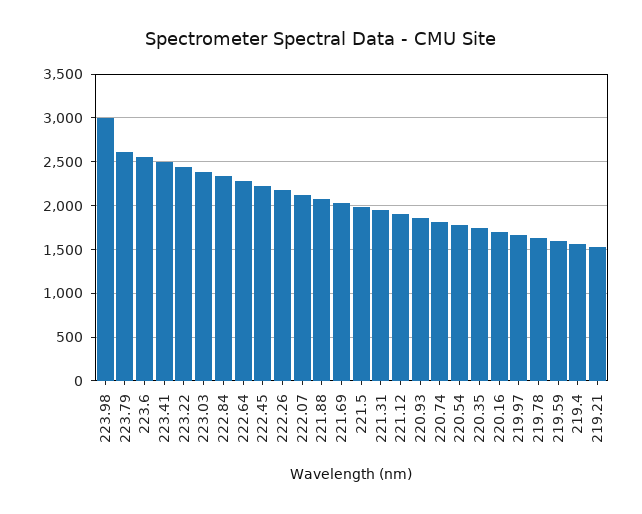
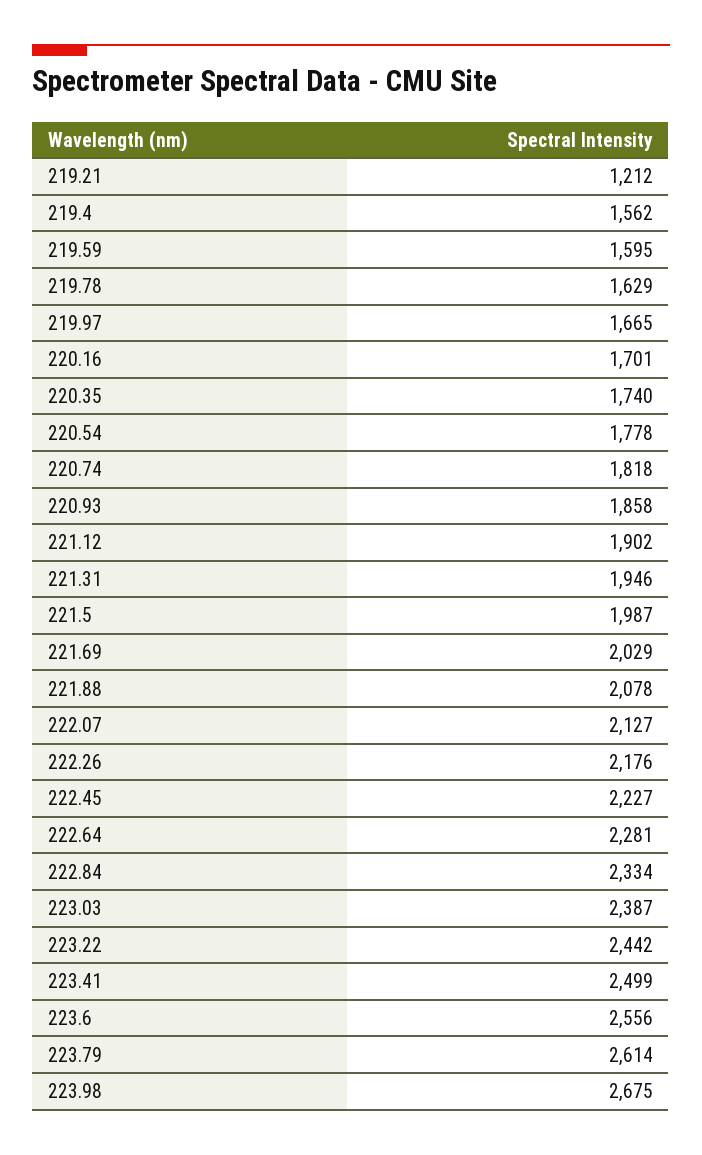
223.98: 3000 -> 2675
219.21: 1500 -> 1212

